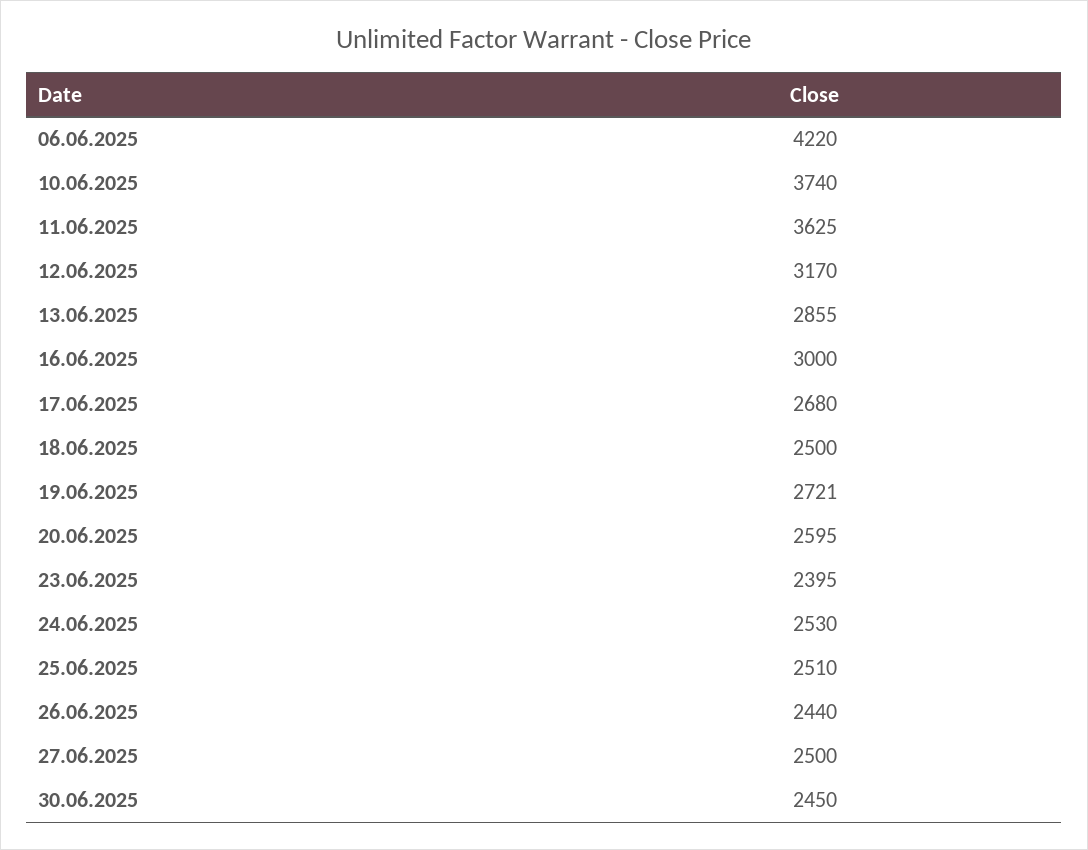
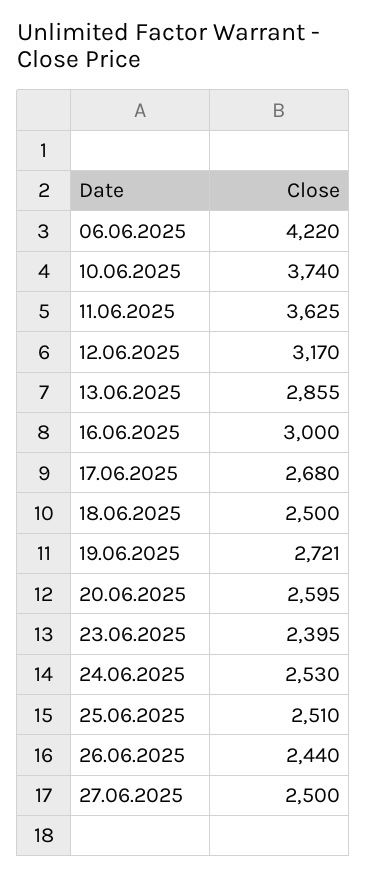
30.06.2025: 2450 -> none

